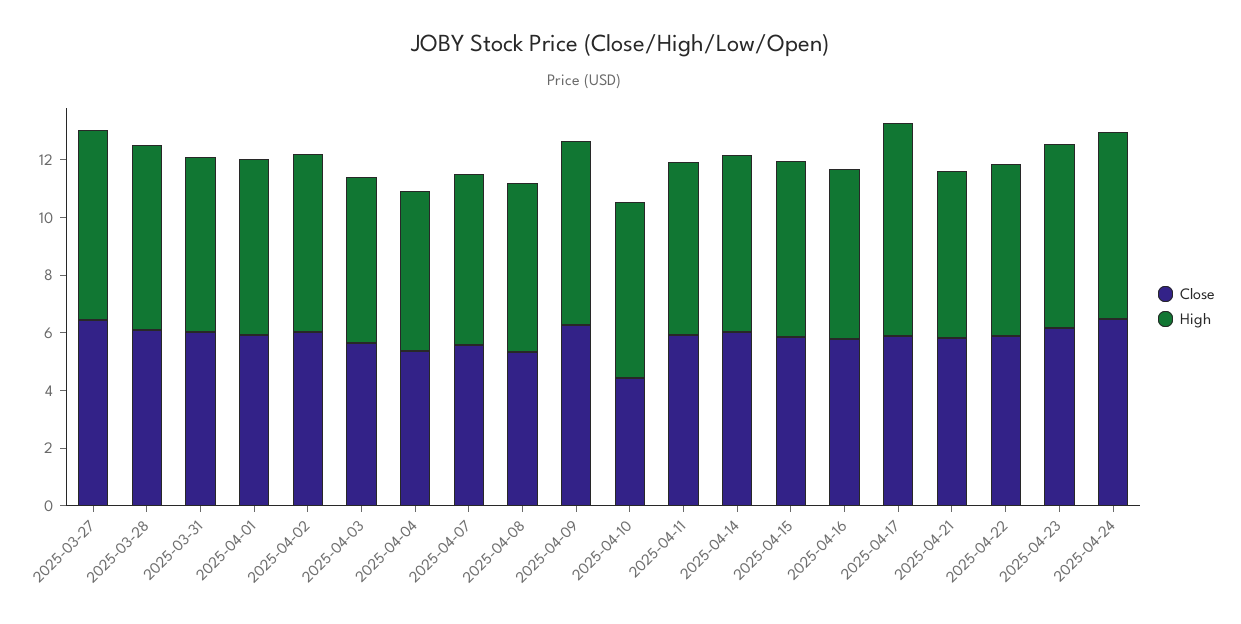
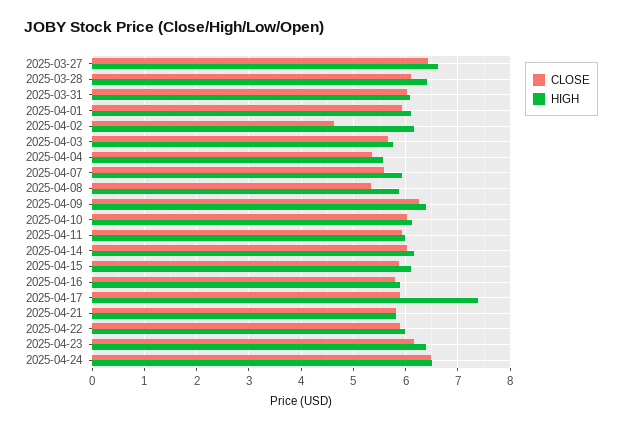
Close, 2025-04-02: 6 -> 4.6
Close, 2025-04-10: 4.5 -> 6

